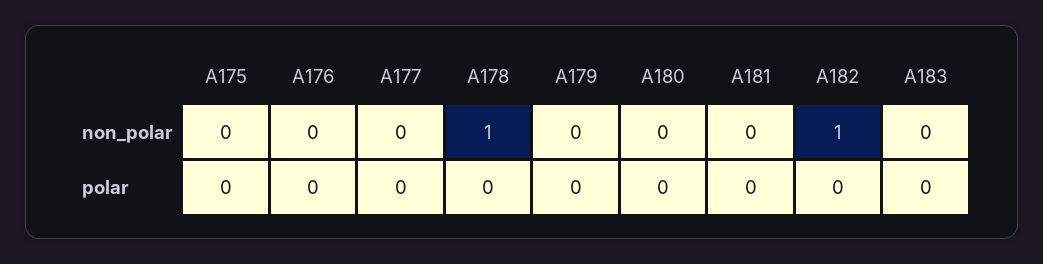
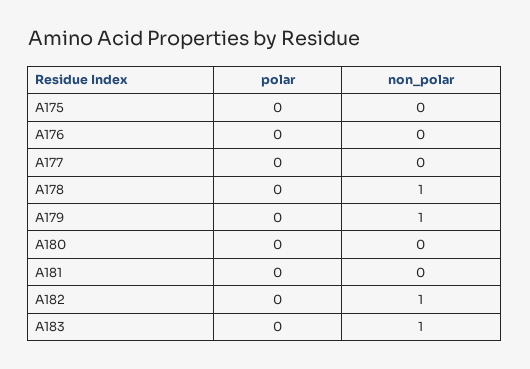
A179, non_polar: 0 -> 1
A183, non_polar: 0 -> 1

